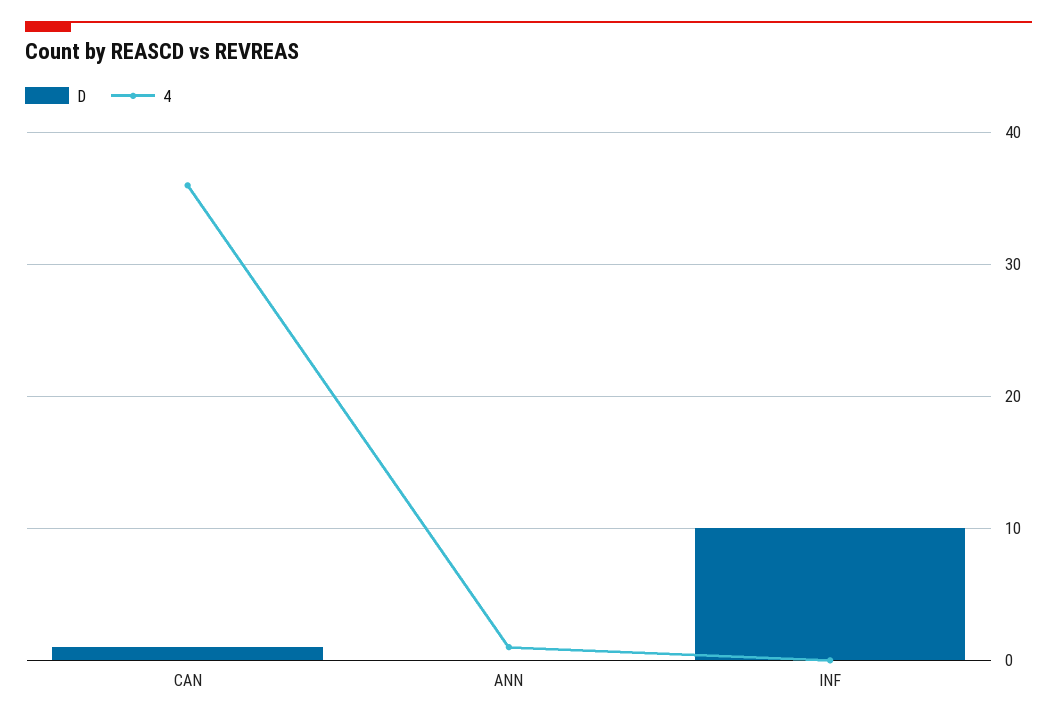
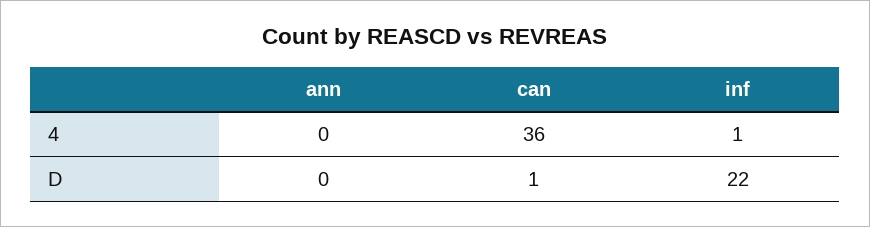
4, ANN: 1 -> 0
D, INF: 10 -> 22
4, INF: 0 -> 1

